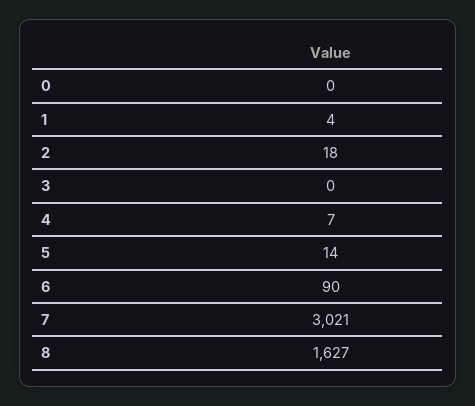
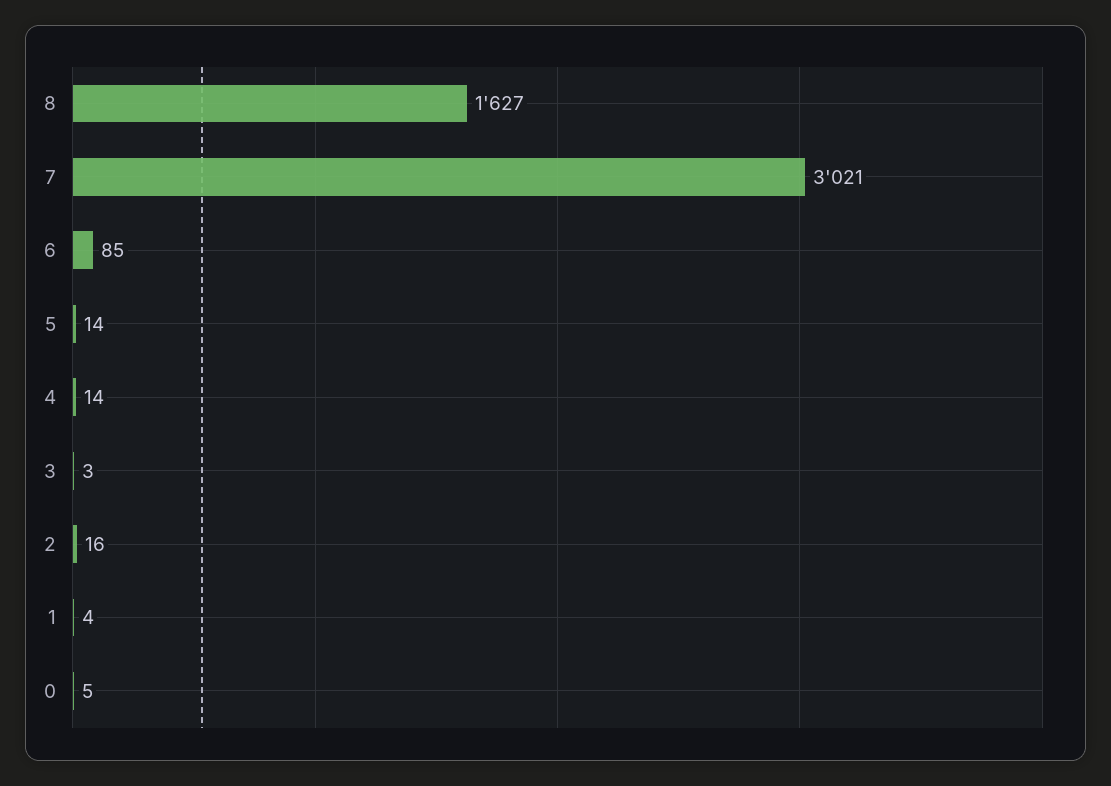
0: 0 -> 5
2: 18 -> 16
3: 0 -> 3
4: 7 -> 14
6: 90 -> 85

